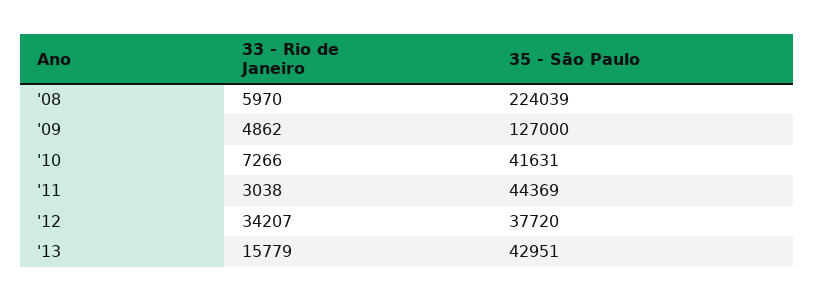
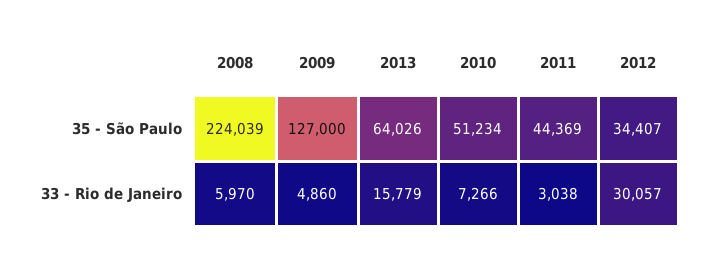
33 - Rio de Janeiro, '09: 4862 -> 4860
35 - São Paulo, '10: 41631 -> 51234
33 - Rio de Janeiro, '12: 34207 -> 30057
35 - São Paulo, '12: 37720 -> 34407
35 - São Paulo, '13: 42951 -> 64026

